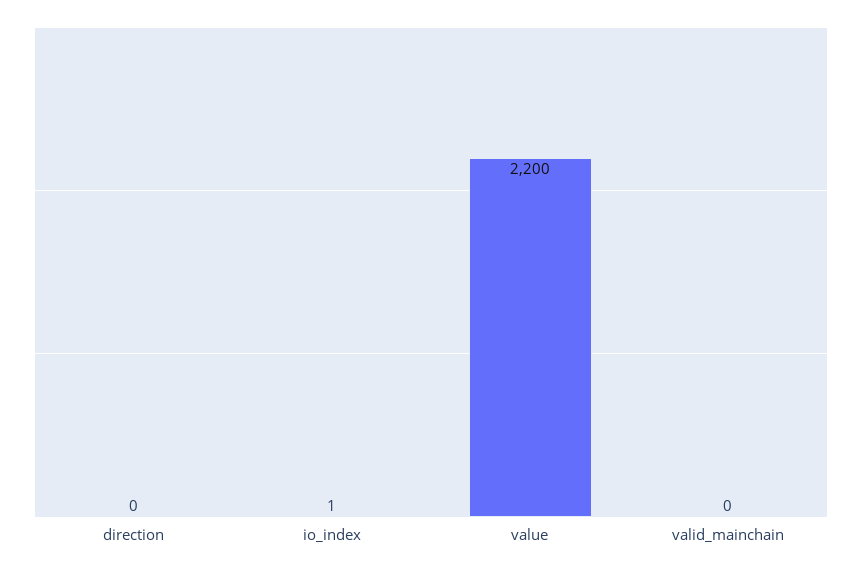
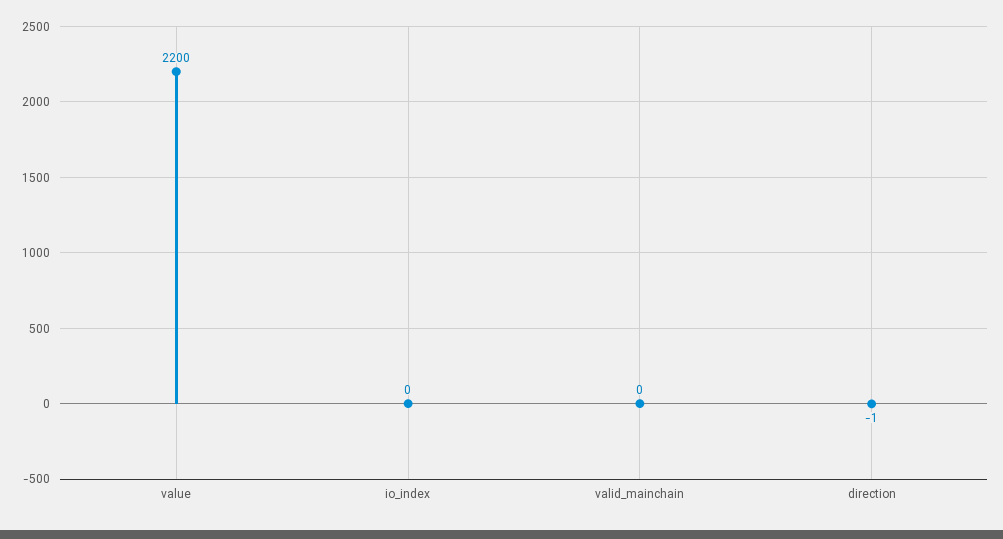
direction: 0 -> -1
io_index: 1 -> 0

